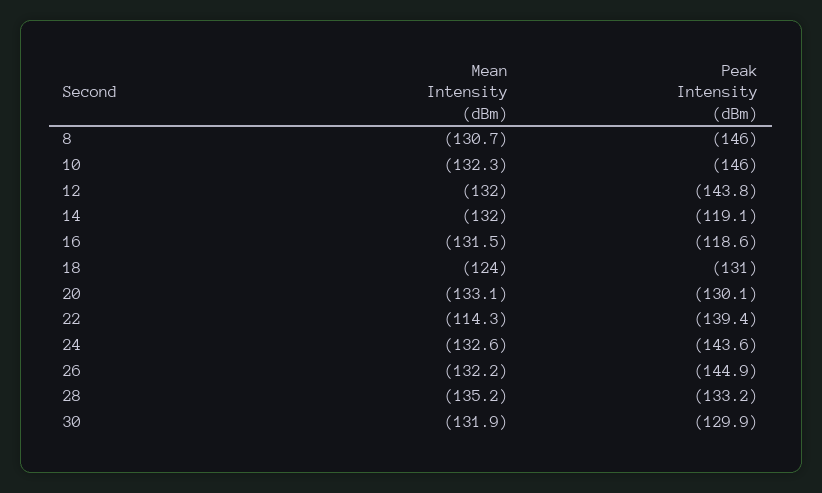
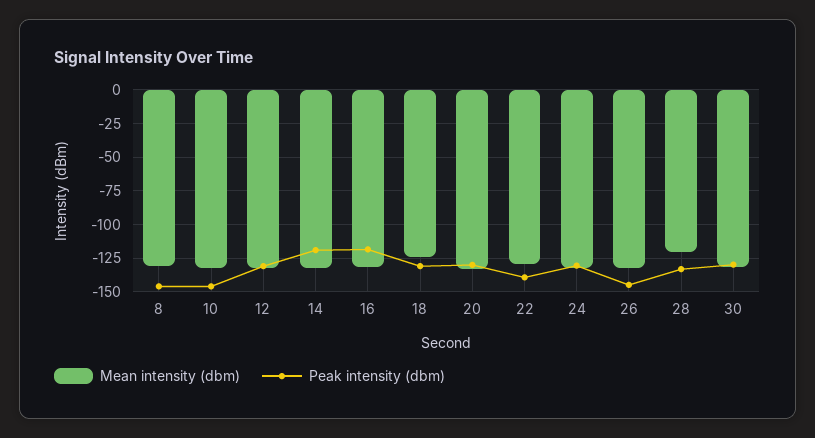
Peak Intensity (dBm), 12: -143.8 -> -130
Mean Intensity (dBm), 22: -114.3 -> -130
Peak Intensity (dBm), 24: -143.6 -> -130
Mean Intensity (dBm), 28: -135.2 -> -120

